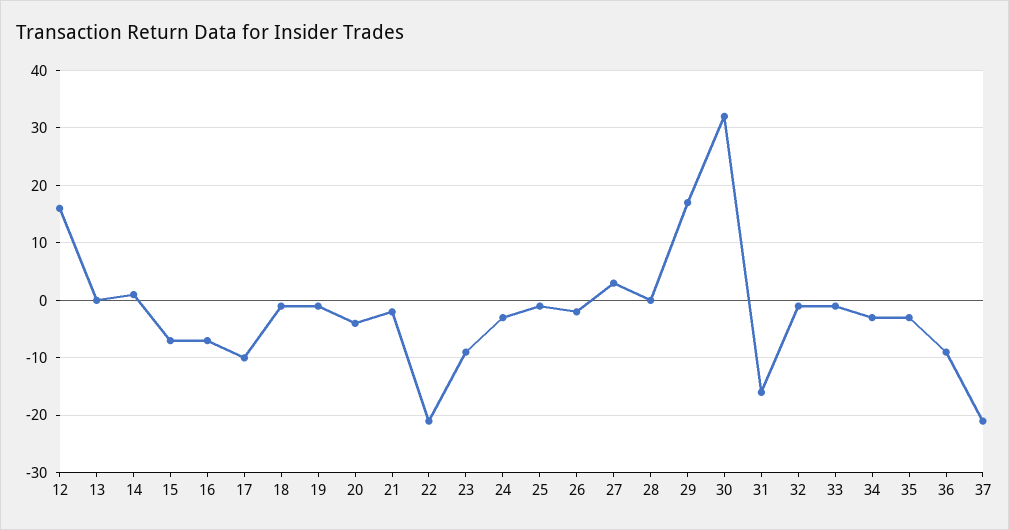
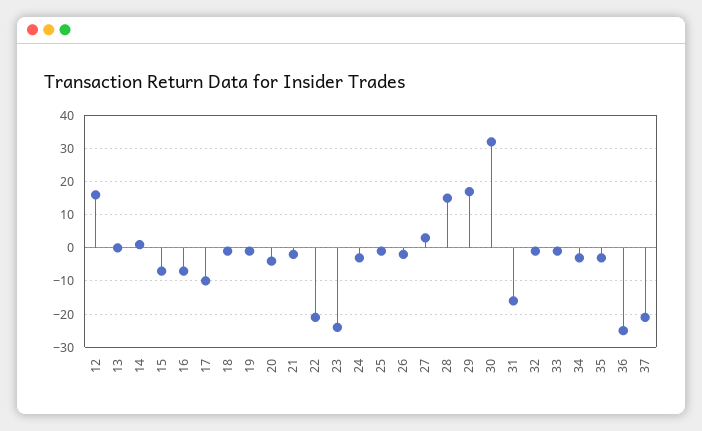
23: -10 -> -25
28: 0 -> 15
36: -10 -> -25

